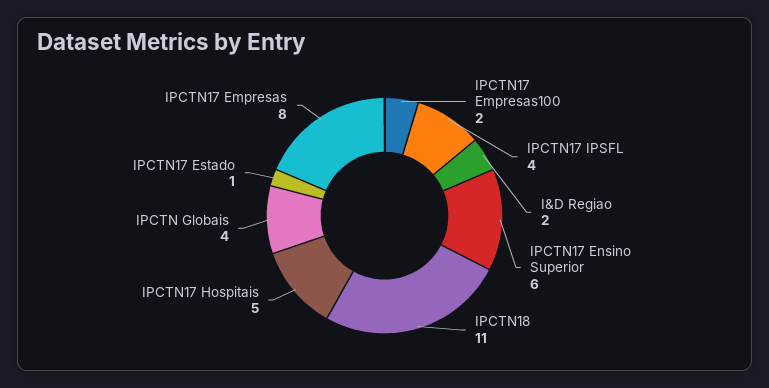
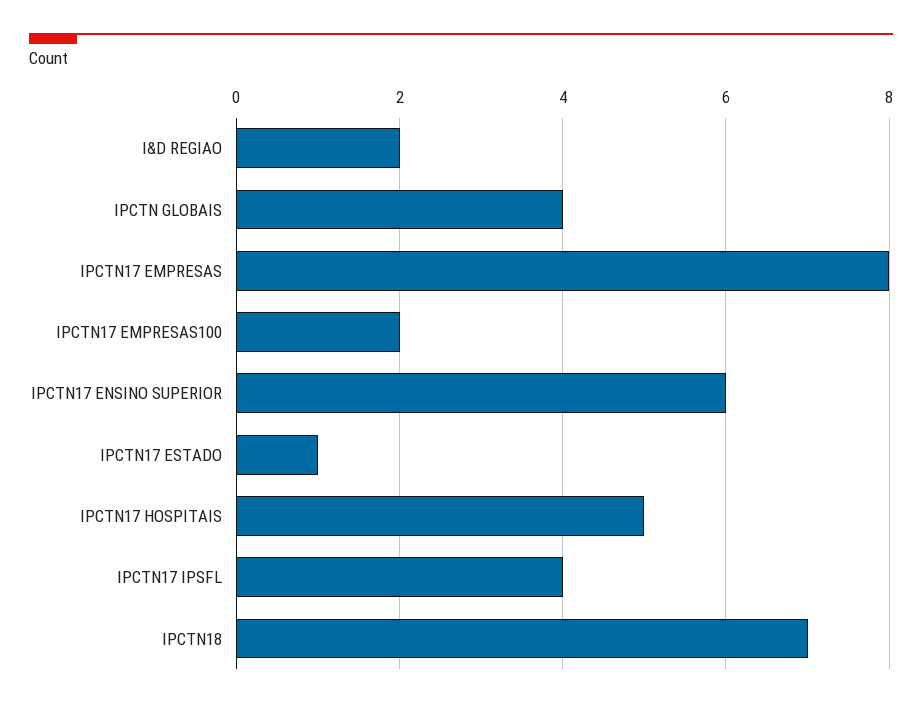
IPCTN18: 11 -> 7

